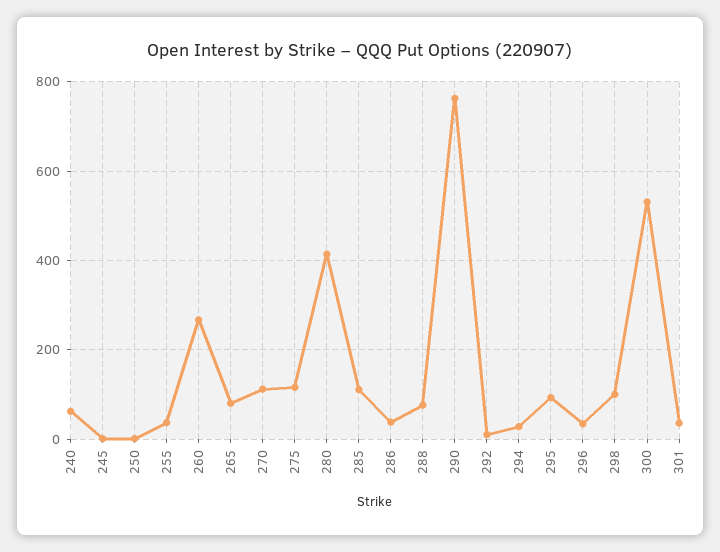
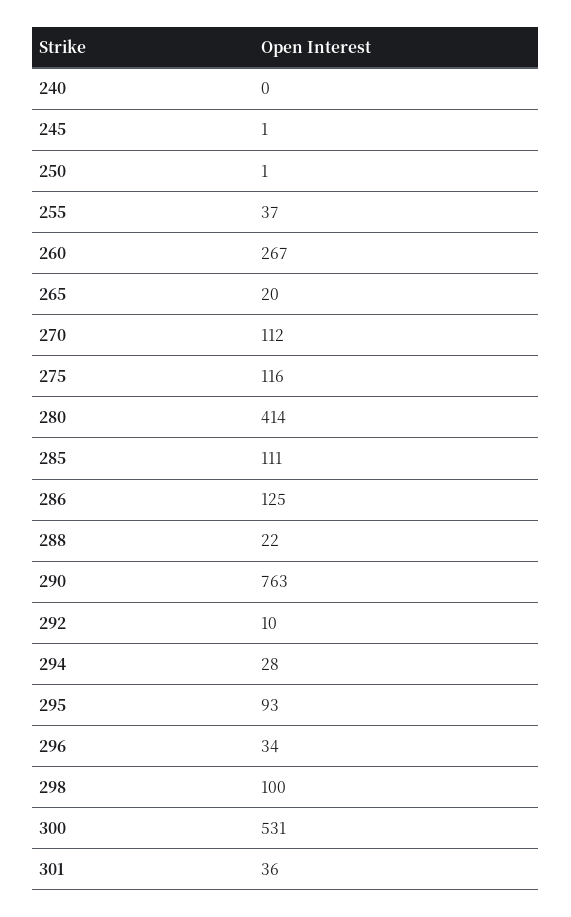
240: 60 -> 0
265: 80 -> 20
286: 40 -> 125
288: 80 -> 22

